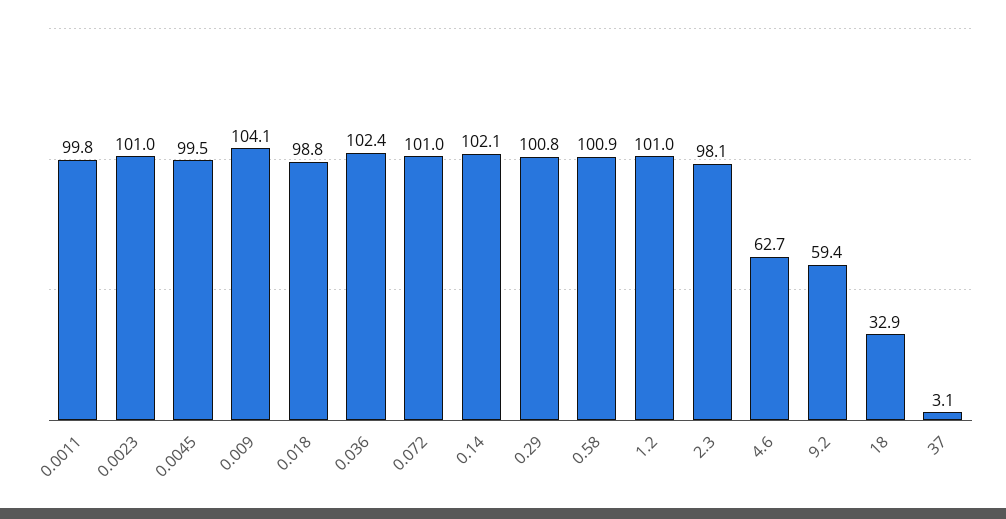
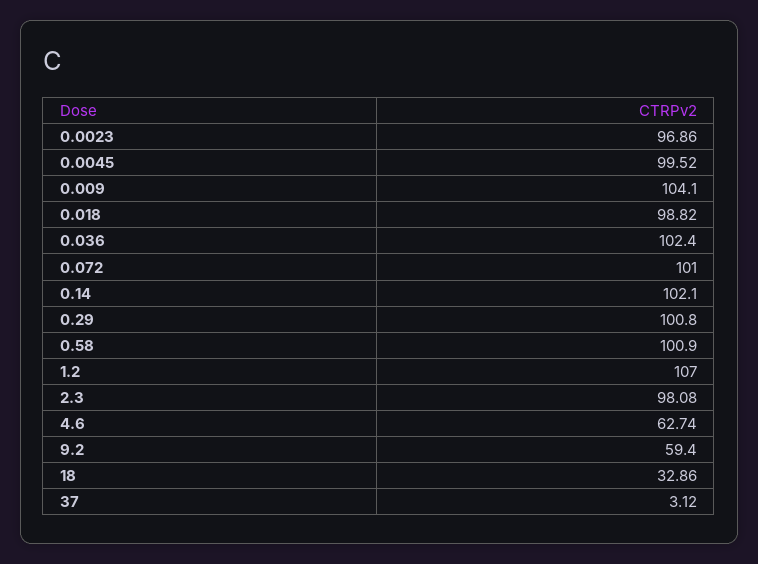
0.0011: 99.8 -> none
0.0023: 101 -> 96.86
1.2: 101 -> 107

